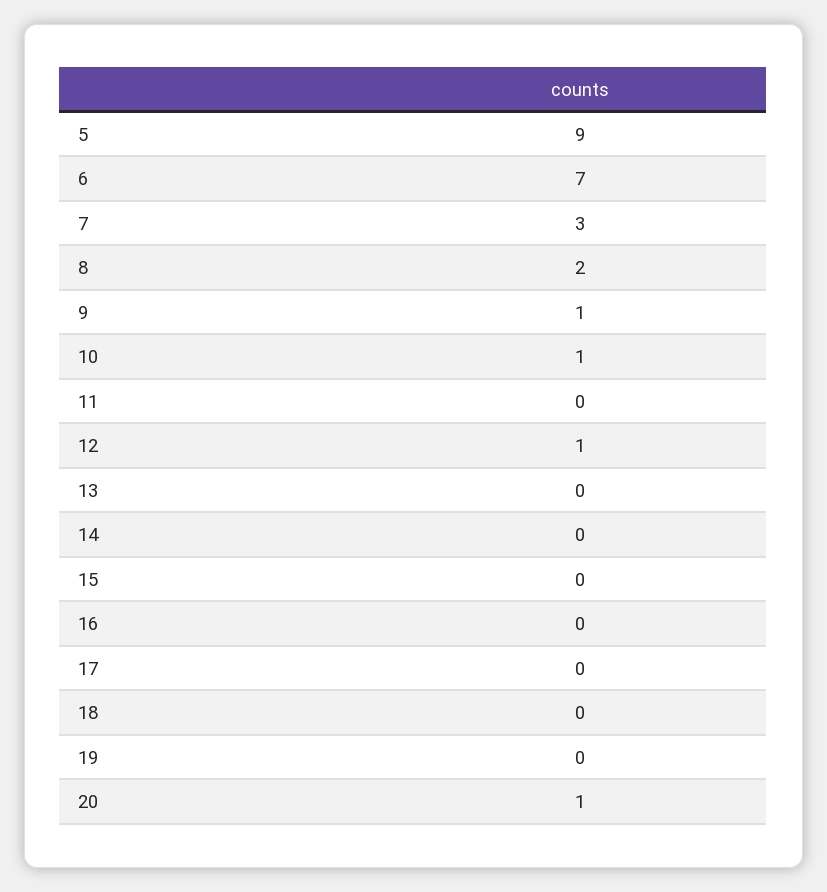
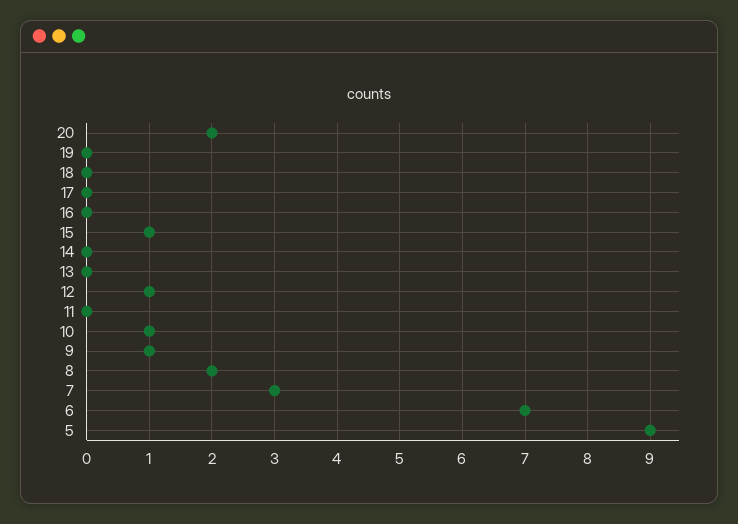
15: 0 -> 1
20: 1 -> 2

